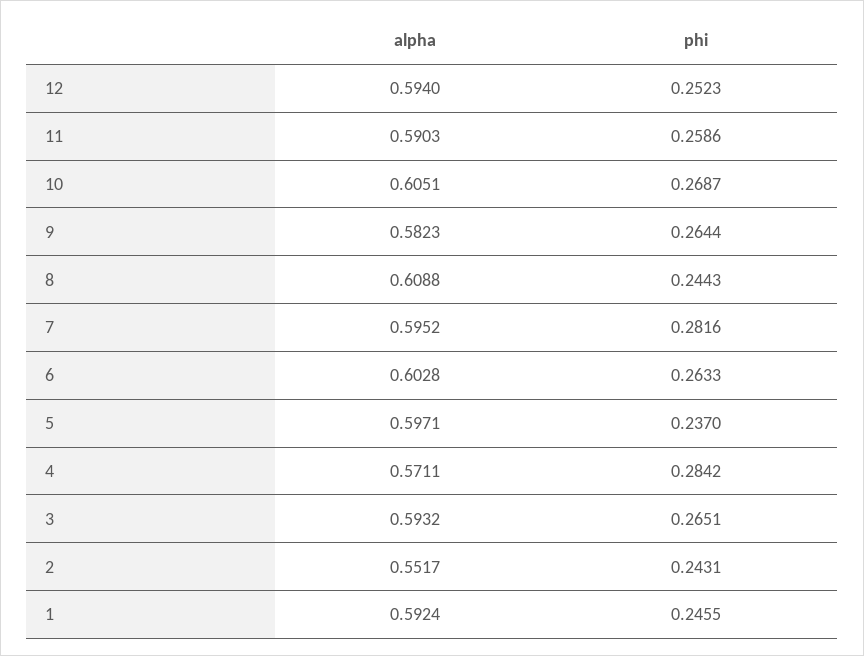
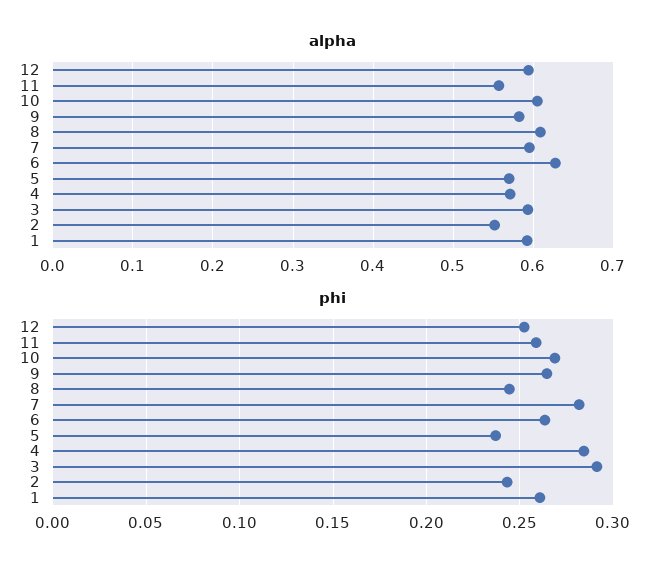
alpha, 11: 0.5903 -> 0.56
alpha, 6: 0.6028 -> 0.63
alpha, 5: 0.5971 -> 0.57
phi, 3: 0.2651 -> 0.29
phi, 1: 0.2455 -> 0.26

